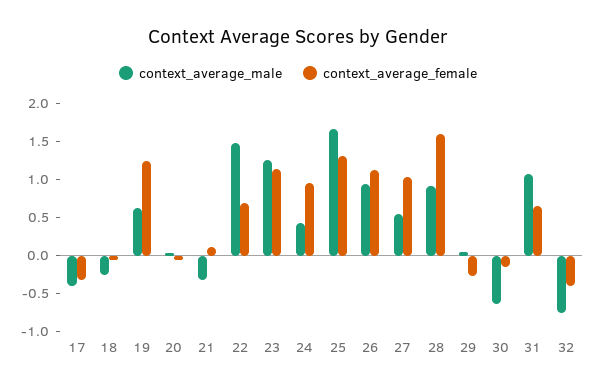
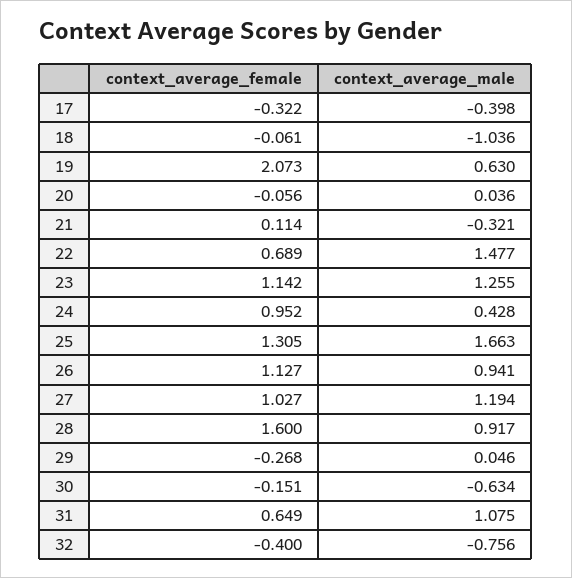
context_average_male, 18: -0.25 -> -1.036
context_average_female, 19: 1.25 -> 2.073
context_average_male, 27: 0.5 -> 1.194

